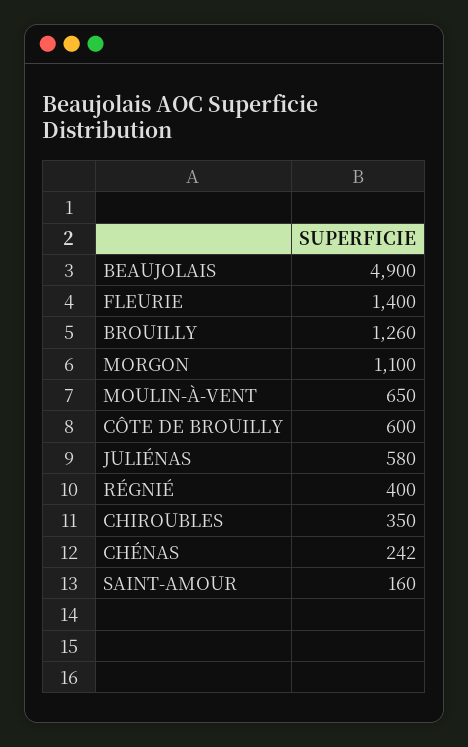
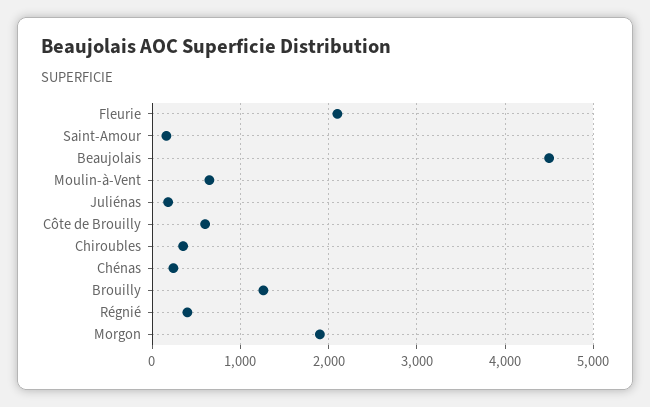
BEAUJOLAIS: 4900 -> 4500
FLEURIE: 1400 -> 2100
MORGON: 1100 -> 1900
JULIÉNAS: 580 -> 200

